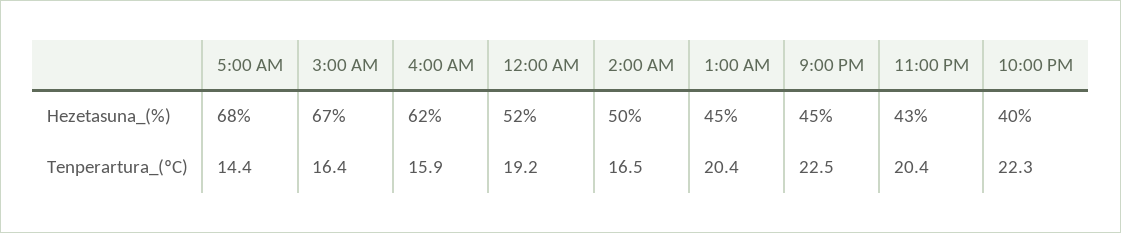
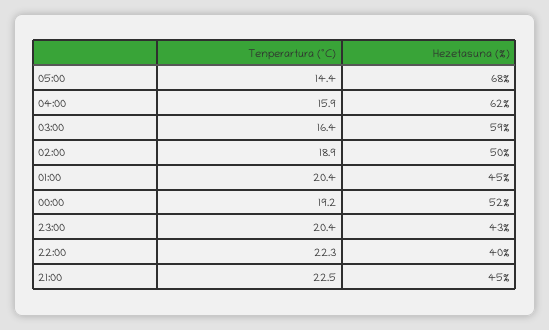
3:00 AM, Hezetasuna_(%): 67 -> 59
2:00 AM, Tenperartura_(ºC): 16.5 -> 18.9

